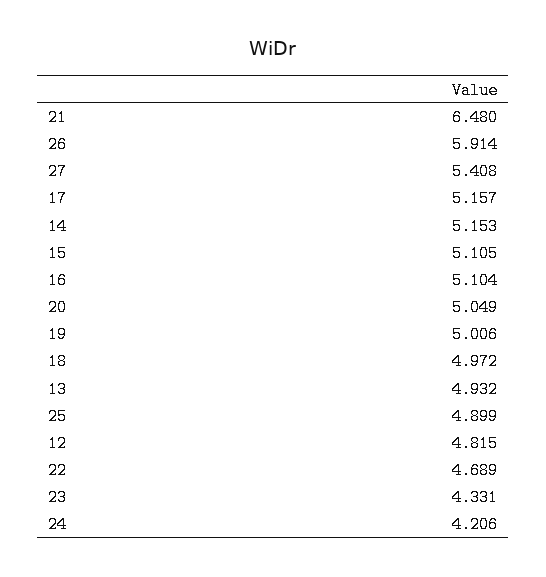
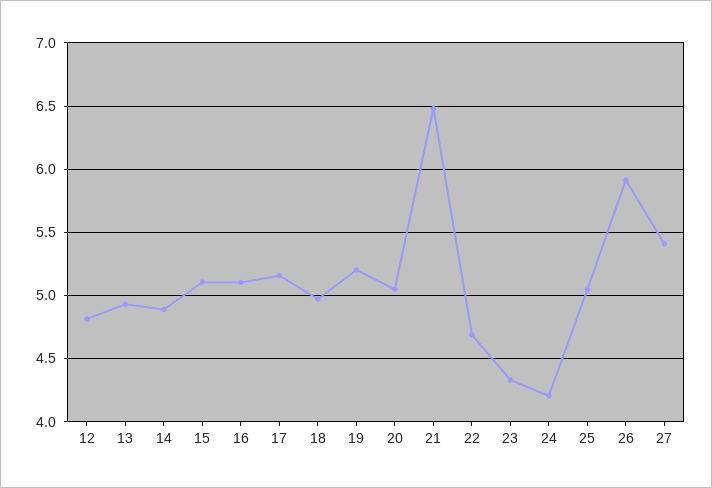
14: 5.153 -> 4.9
19: 5.006 -> 5.2
25: 4.899 -> 5.05

